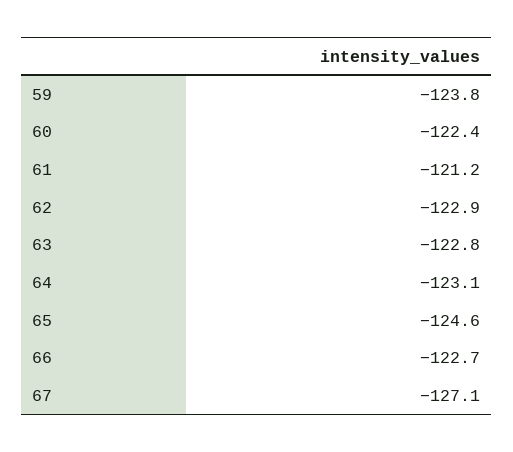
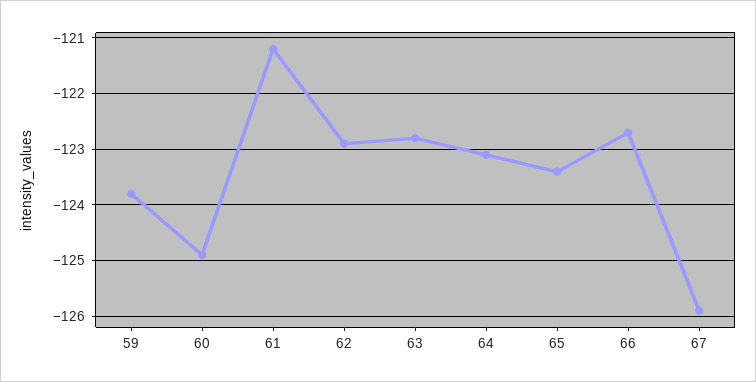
60: -122.4 -> -125
65: -124.6 -> -123.5
67: -127.1 -> -126

